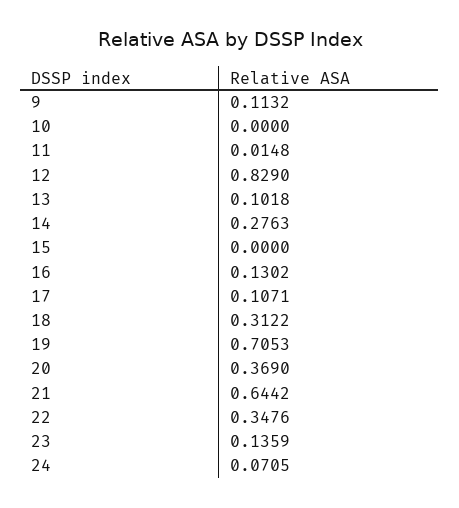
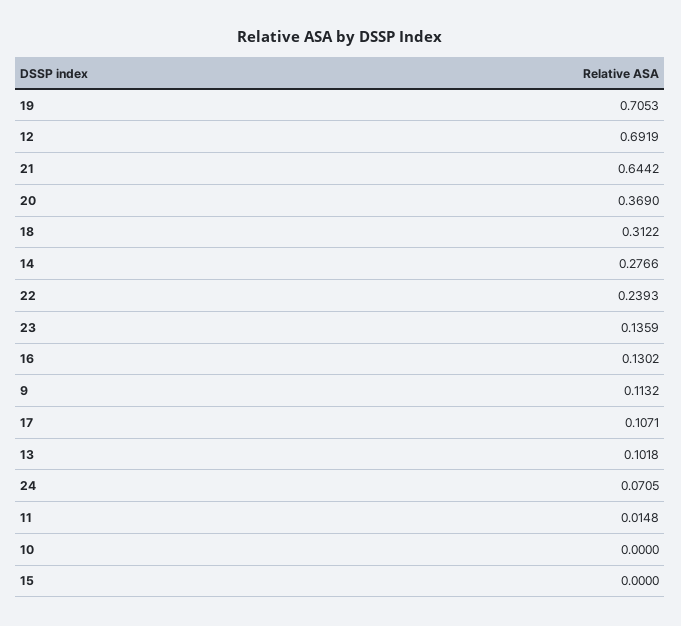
12: 0.829 -> 0.6919
14: 0.2763 -> 0.2766
22: 0.3476 -> 0.2393

